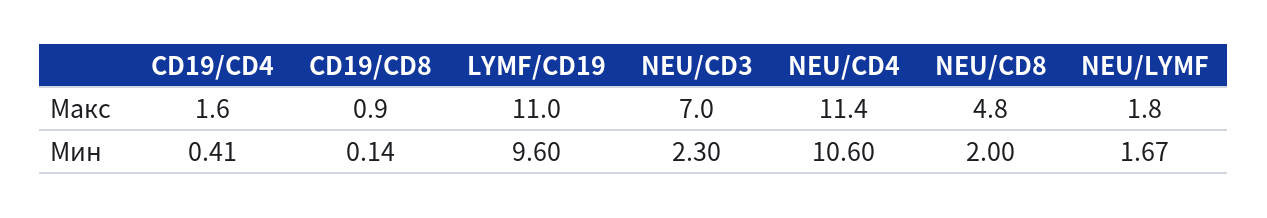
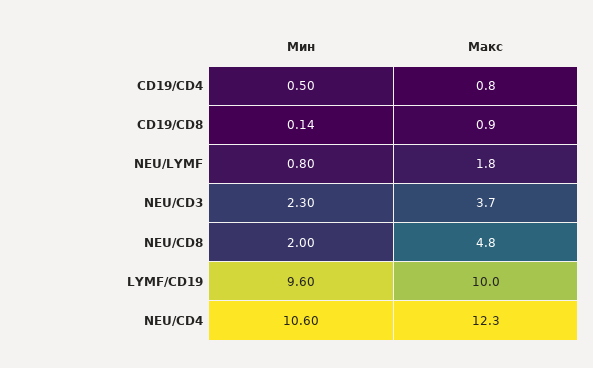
CD19/CD4, Макс: 1.6 -> 0.8
LYMF/CD19, Макс: 11 -> 10
NEU/CD3, Макс: 7 -> 3.7
NEU/CD4, Макс: 11.4 -> 12.3
CD19/CD4, Мин: 0.41 -> 0.5
NEU/LYMF, Мин: 1.67 -> 0.8

